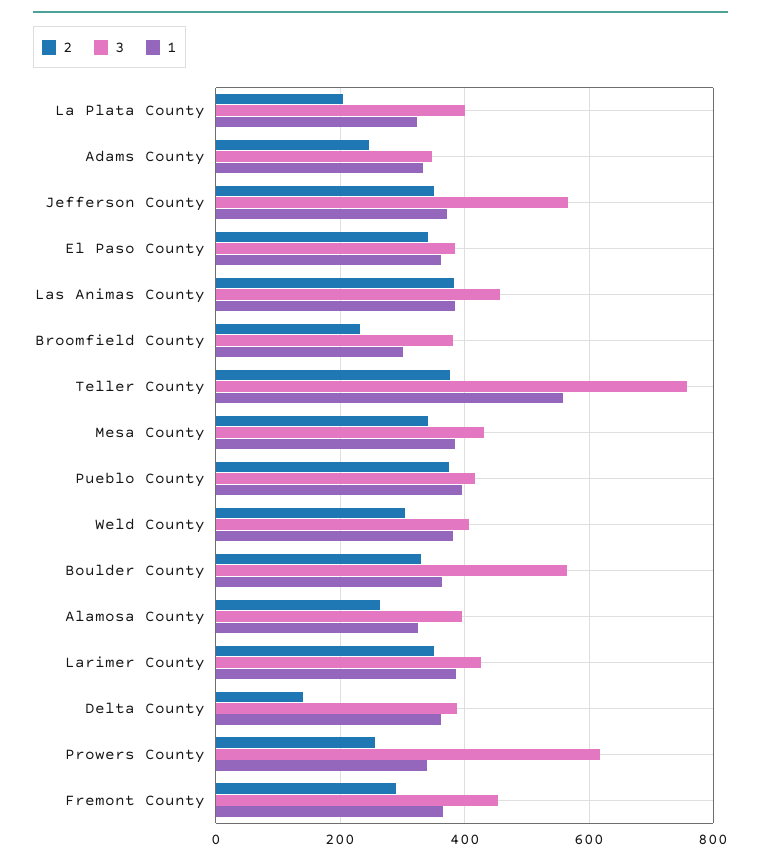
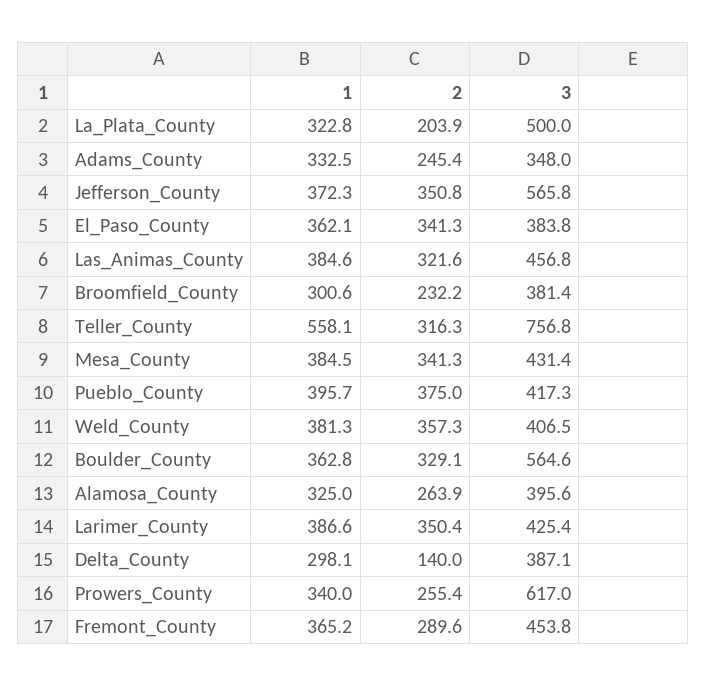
3, La Plata County: 400 -> 500
2, Las Animas County: 380 -> 321.6
2, Teller County: 380 -> 316.3
2, Weld County: 300 -> 357.3
1, Delta County: 360 -> 298.1

